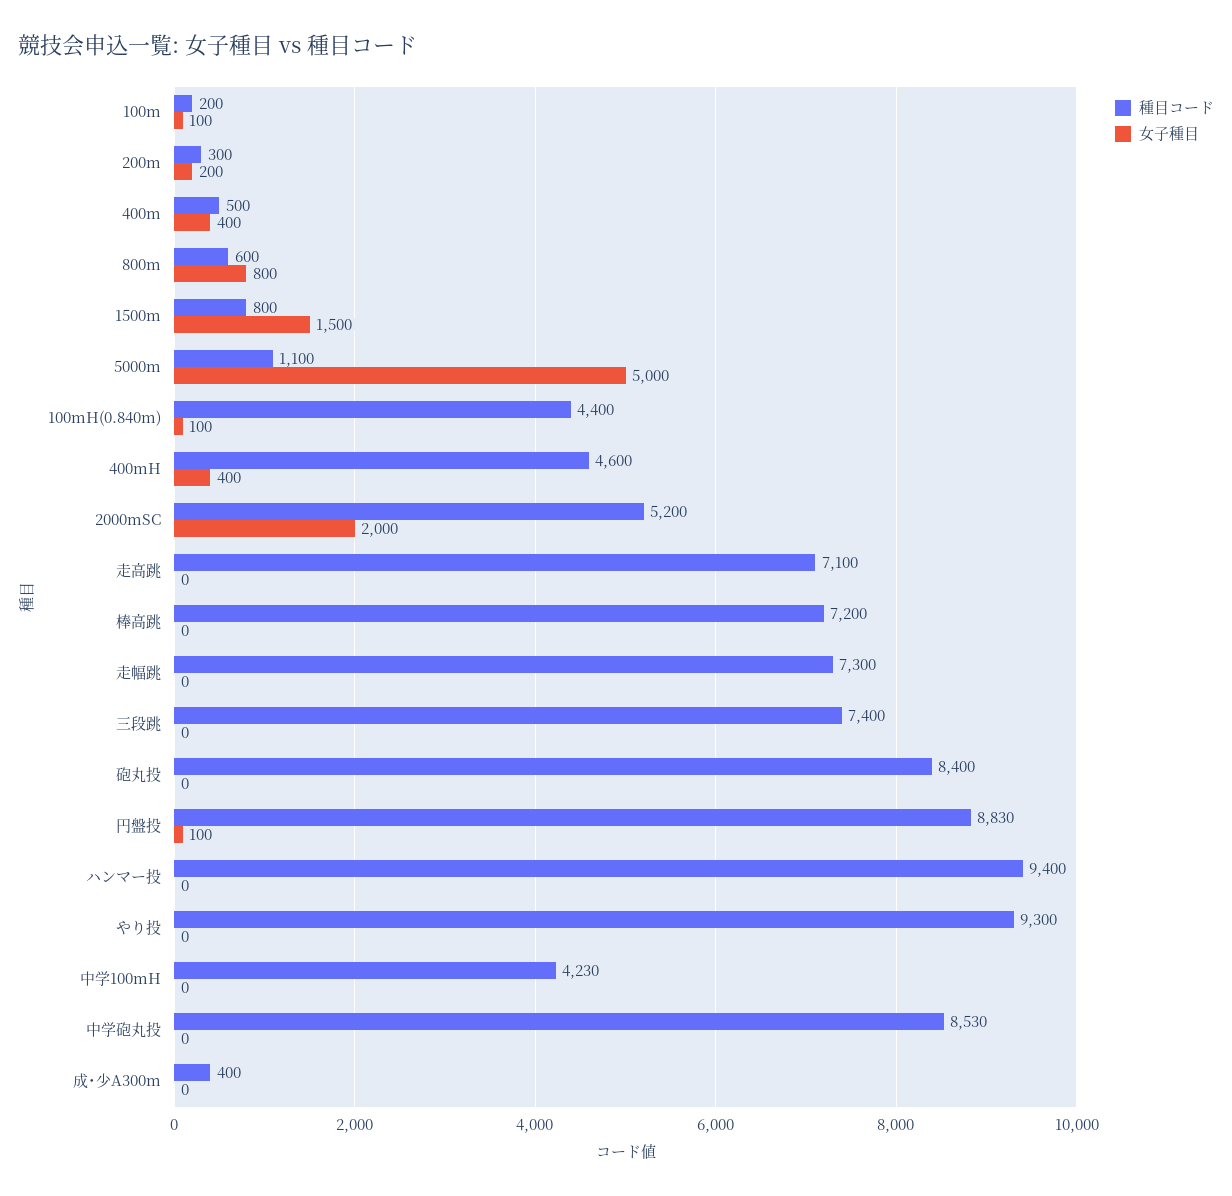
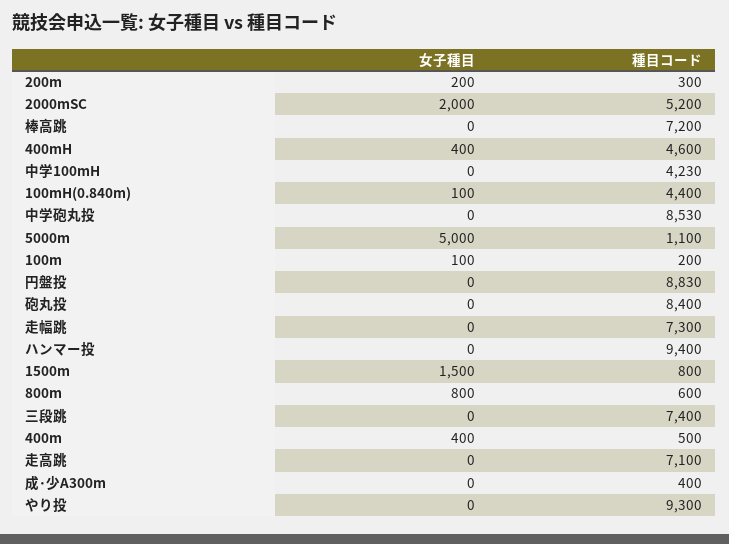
女子種目, 円盤投: 100 -> 0

